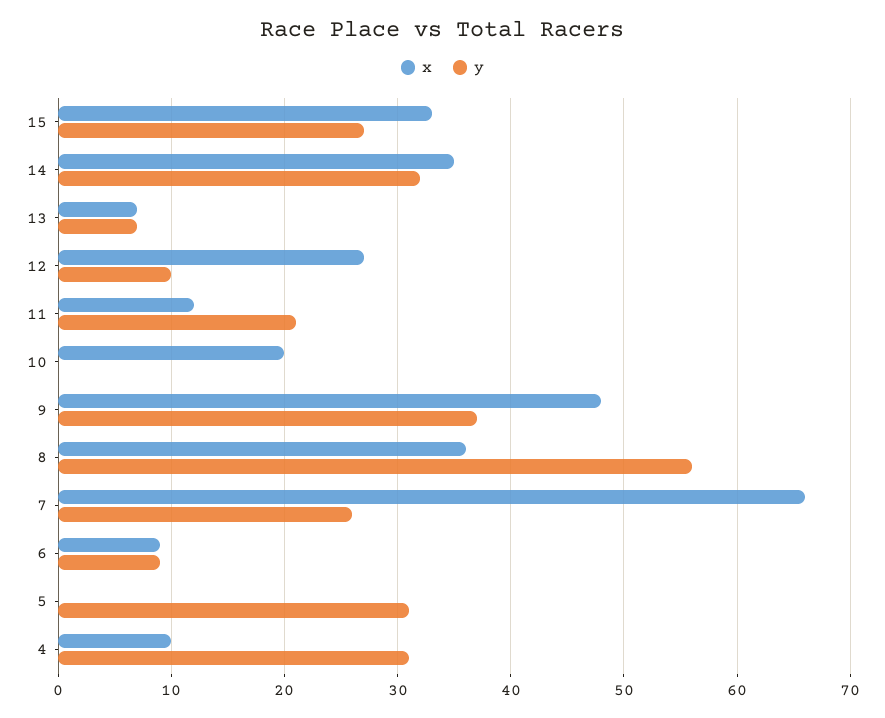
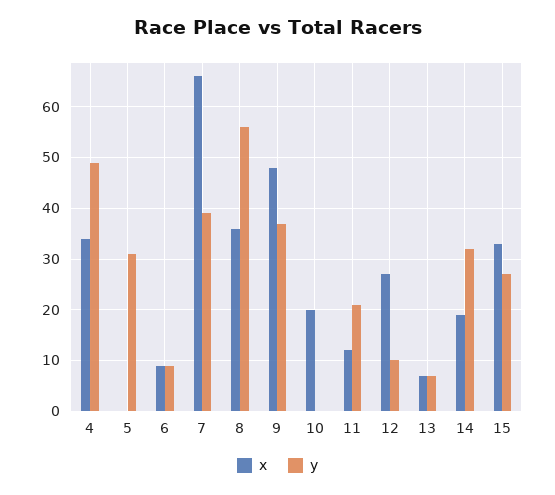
x, 14: 35 -> 20
y, 7: 26 -> 40
x, 4: 10 -> 35
y, 4: 31 -> 50

